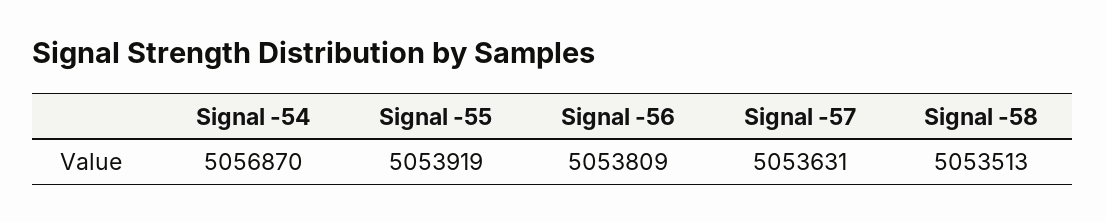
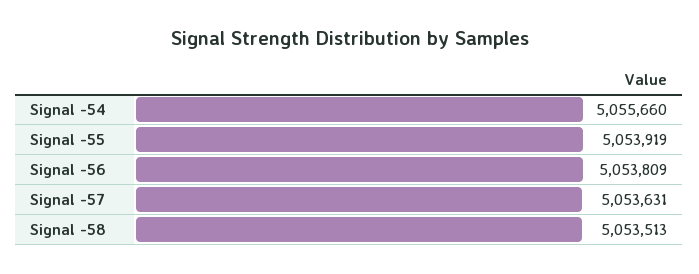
Signal -54: 5056870 -> 5055660

